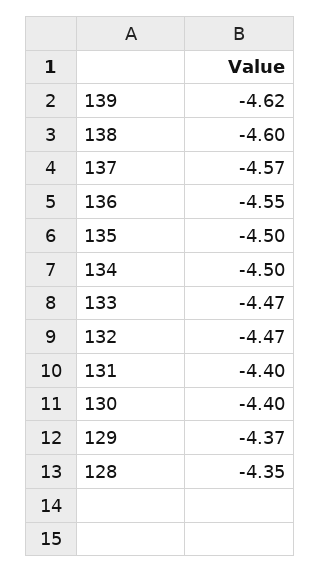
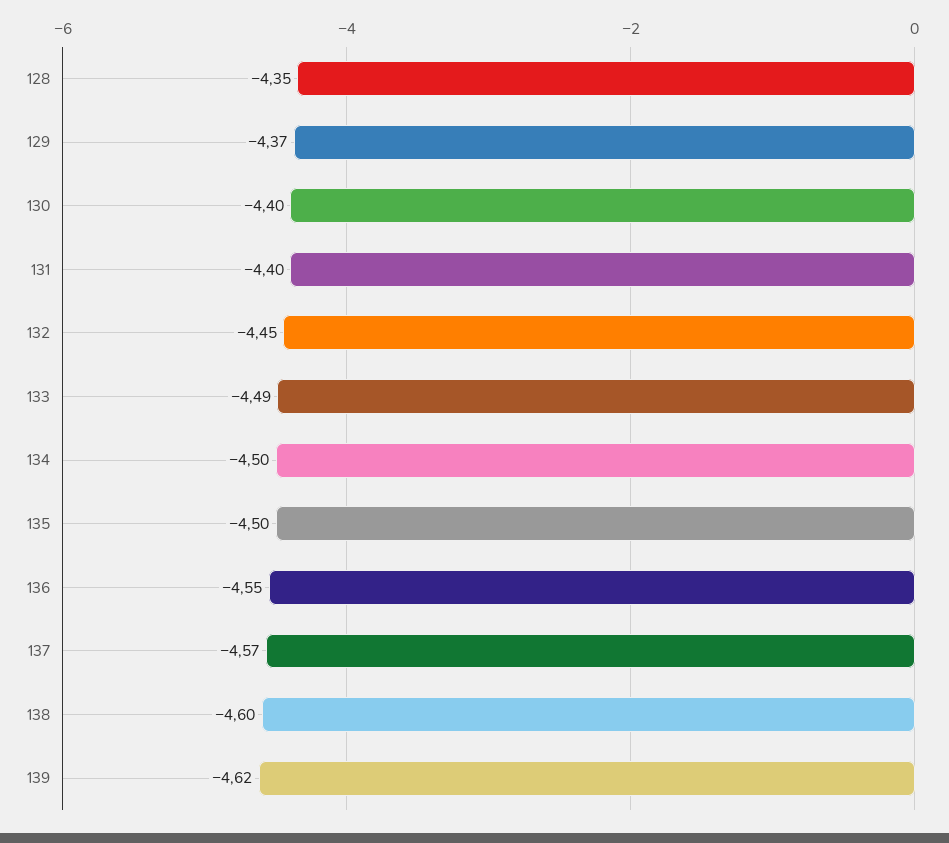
133: -4.47 -> -4.49
132: -4.47 -> -4.45

